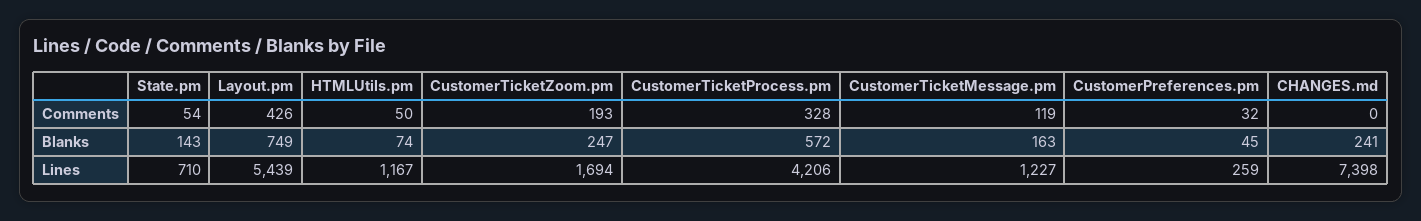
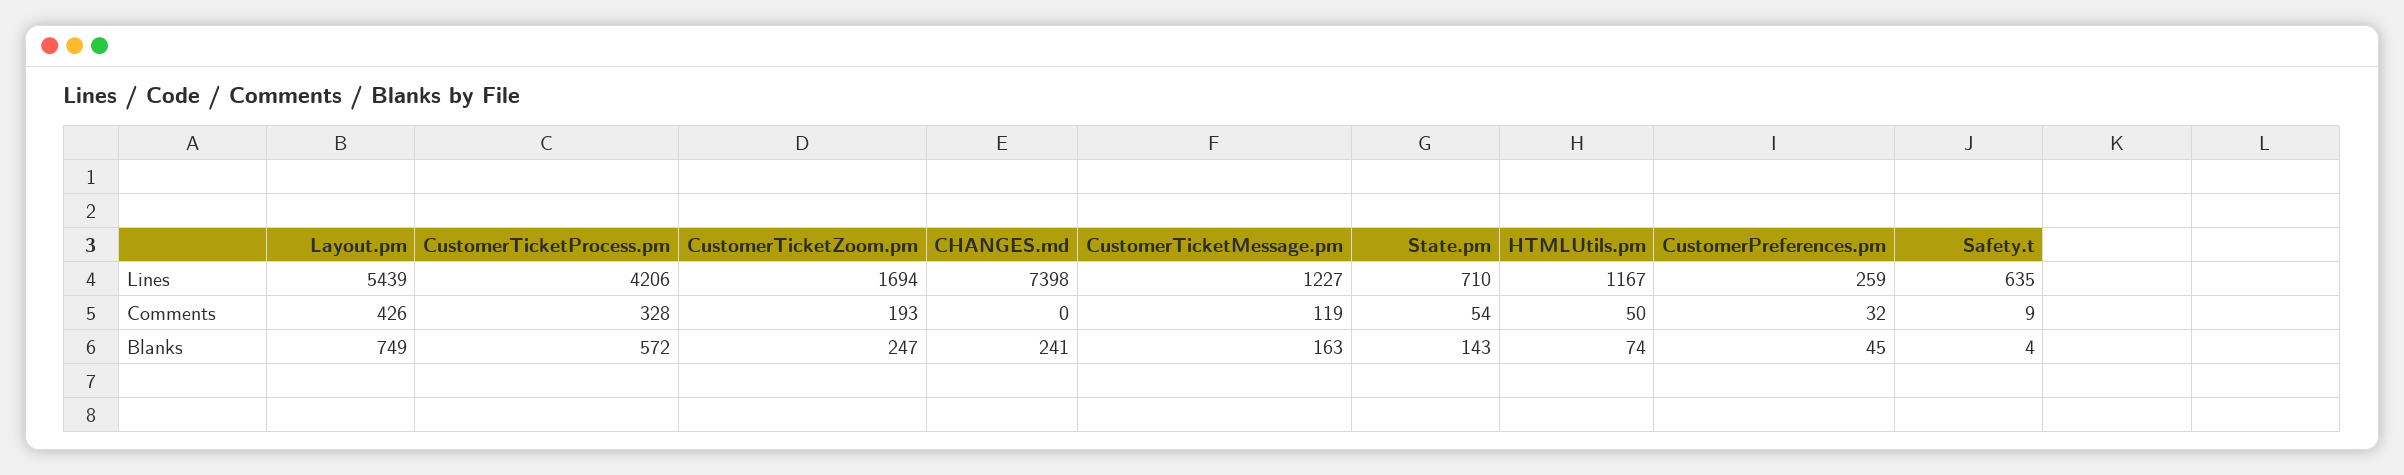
Safety.t, Lines: none -> 635
Safety.t, Comments: none -> 9
Safety.t, Blanks: none -> 4

